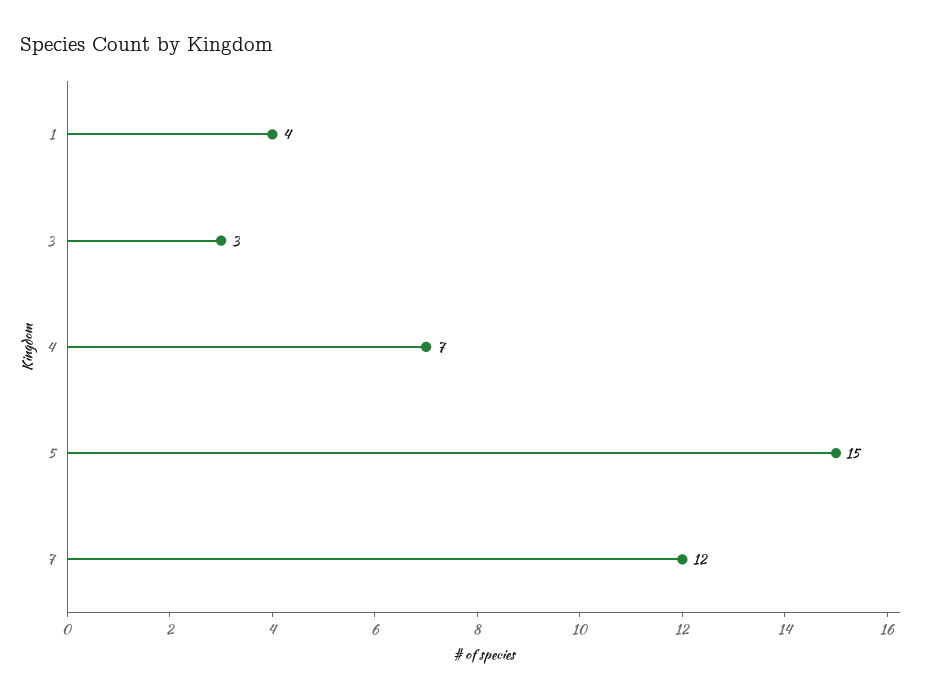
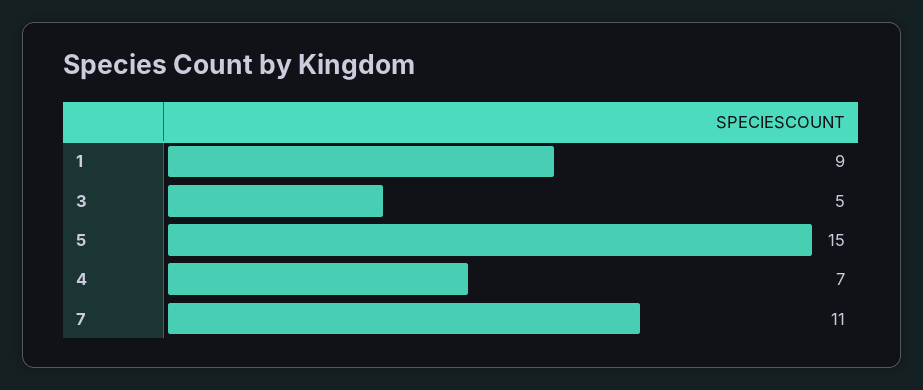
1: 4 -> 9
3: 3 -> 5
7: 12 -> 11

